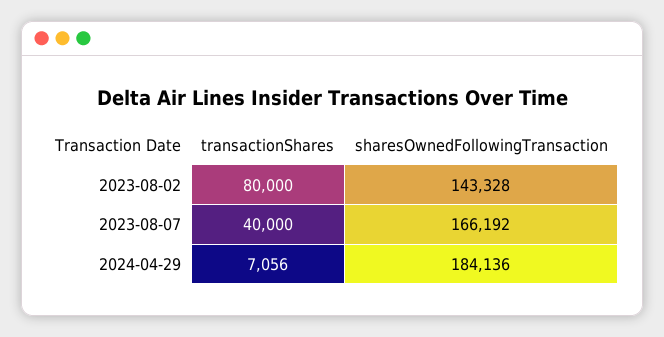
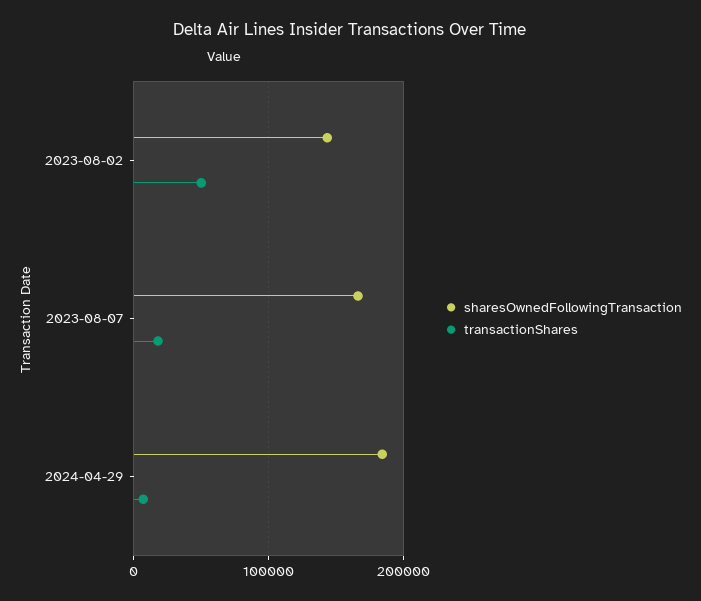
transactionShares, 2023-08-02: 80000 -> 50000
transactionShares, 2023-08-07: 40000 -> 20000

